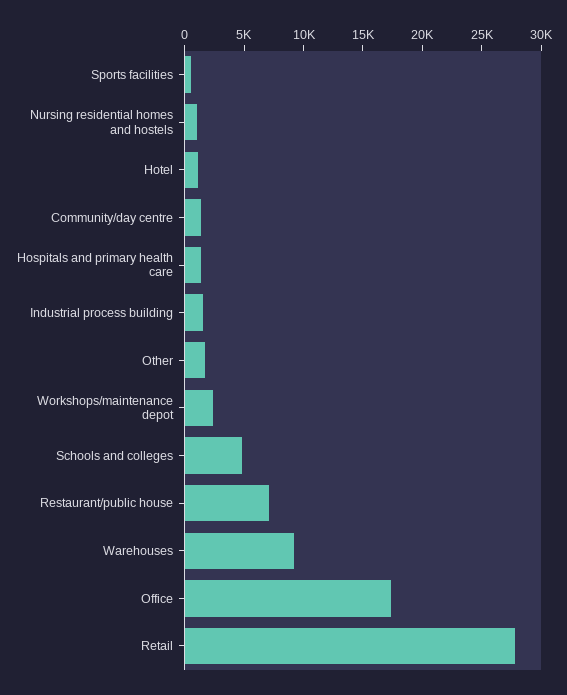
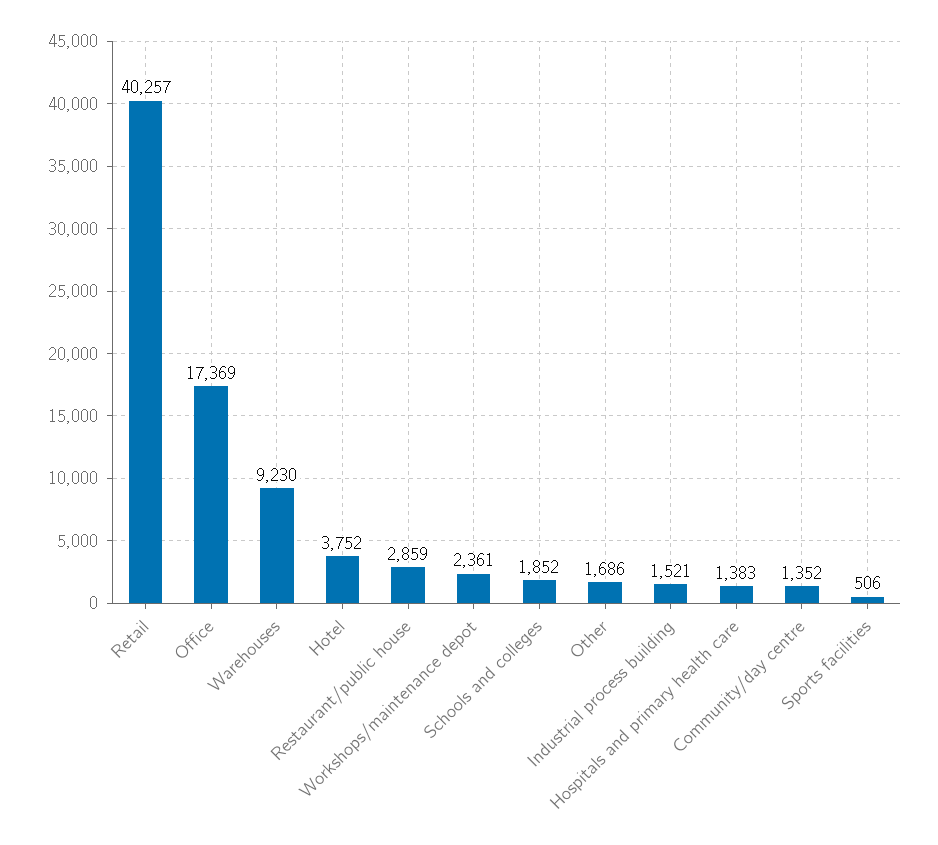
Nursing residential homes and hostels: 1000 -> none
Hotel: 1000 -> 3752
Schools and colleges: 5000 -> 1852
Restaurant/public house: 7000 -> 2859
Retail: 28000 -> 40257

